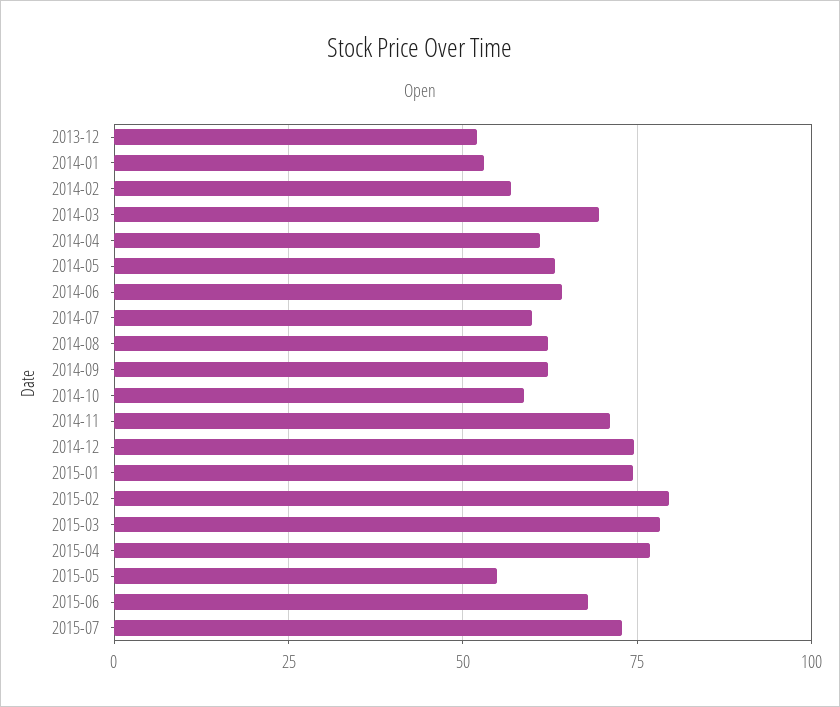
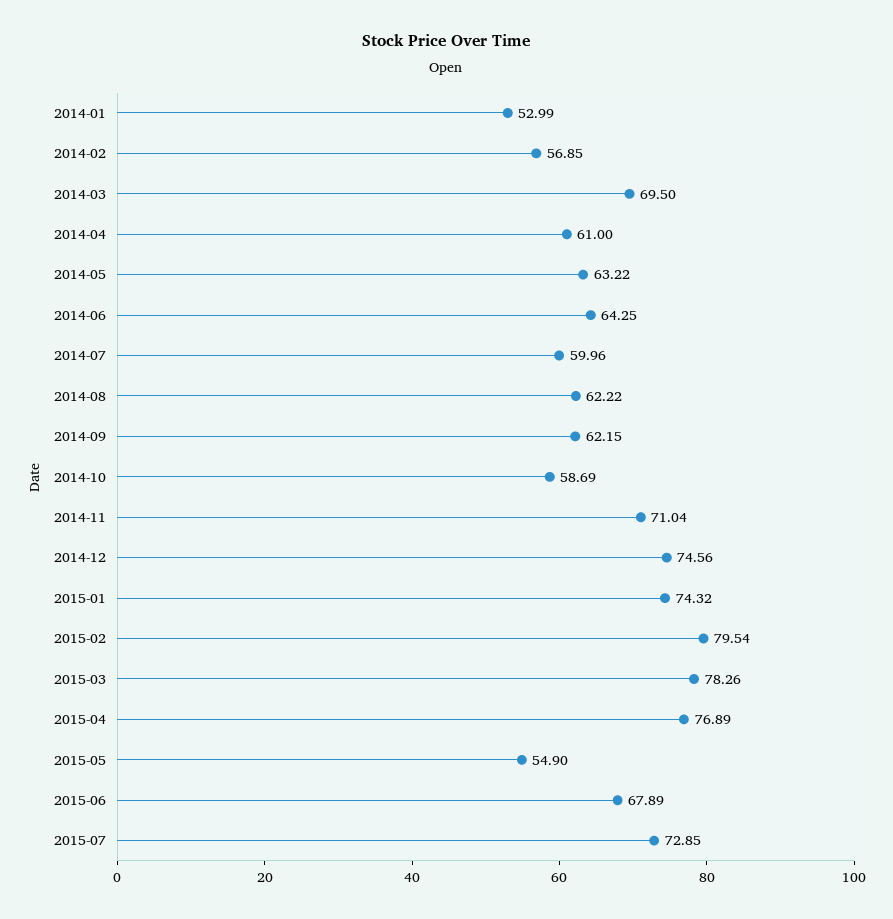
2013-12: 52.5 -> none

